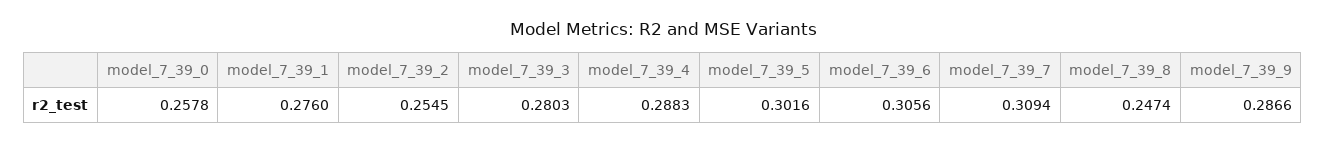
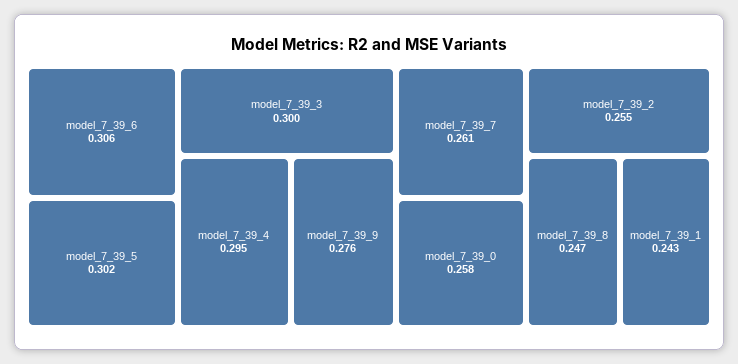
model_7_39_1: 0.276 -> 0.243
model_7_39_3: 0.2803 -> 0.3
model_7_39_4: 0.2883 -> 0.295
model_7_39_7: 0.3094 -> 0.261
model_7_39_9: 0.2866 -> 0.276

